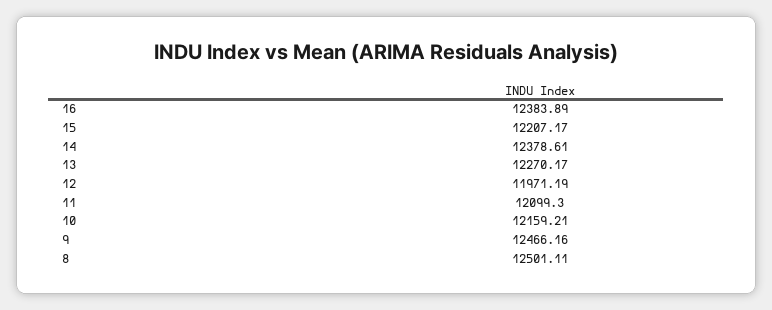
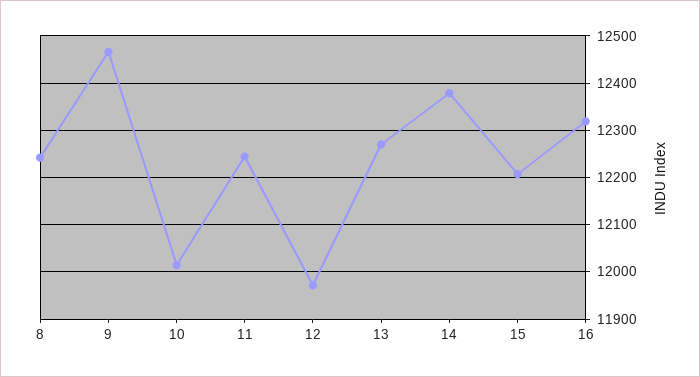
16: 12383.89 -> 12320
11: 12099.3 -> 12240
10: 12159.21 -> 12020
8: 12501.11 -> 12240

